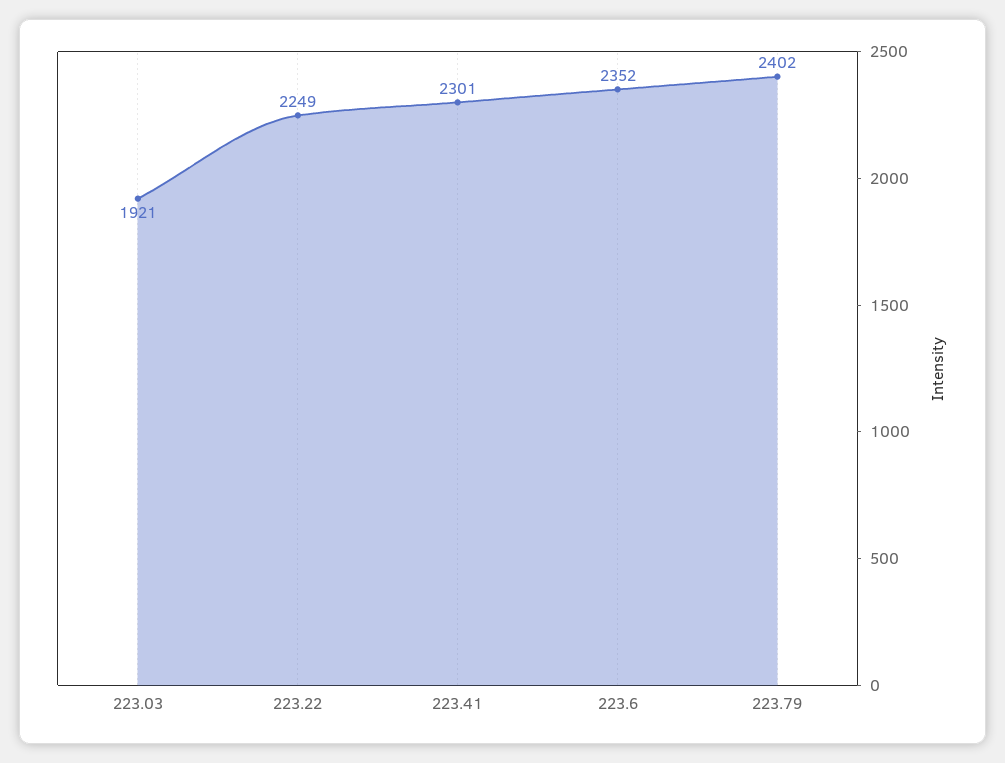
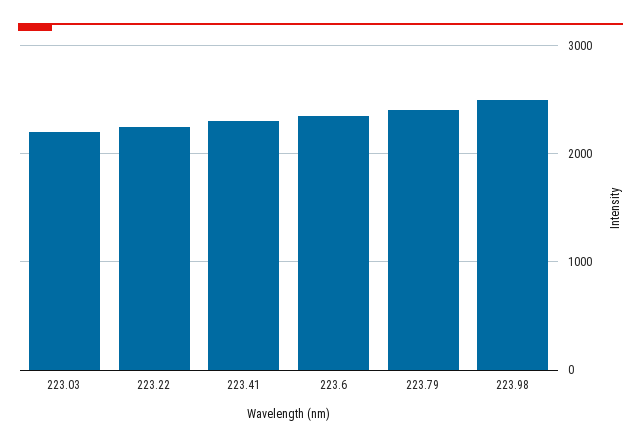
223.03: 1921 -> 2200
223.98: none -> 2500

